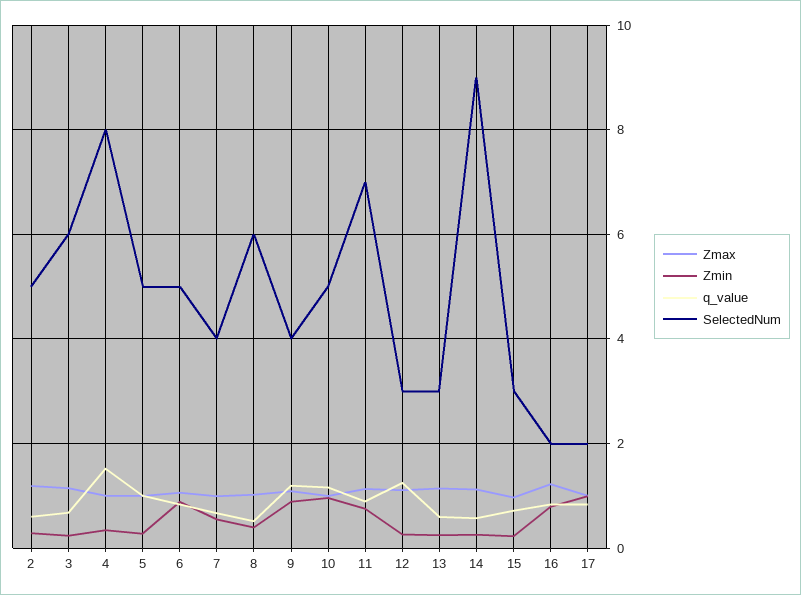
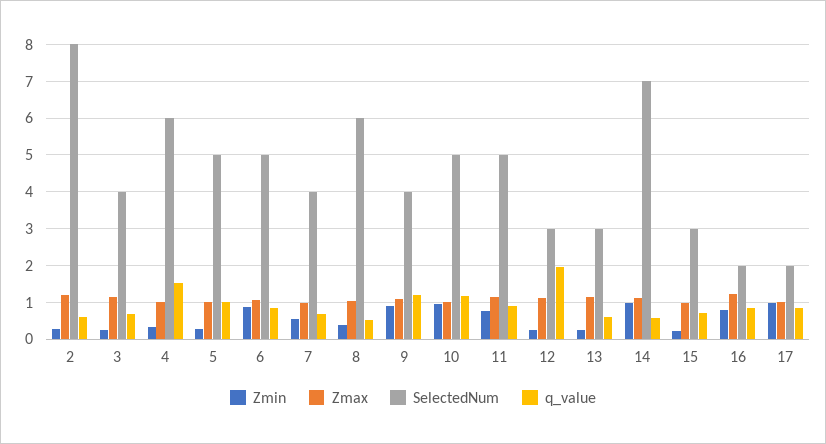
SelectedNum, 2: 5 -> 8
SelectedNum, 3: 6 -> 4
SelectedNum, 4: 8 -> 6
SelectedNum, 11: 7 -> 5
q_value, 12: 1.2 -> 2
Zmin, 14: 0.2 -> 1
SelectedNum, 14: 9 -> 7

